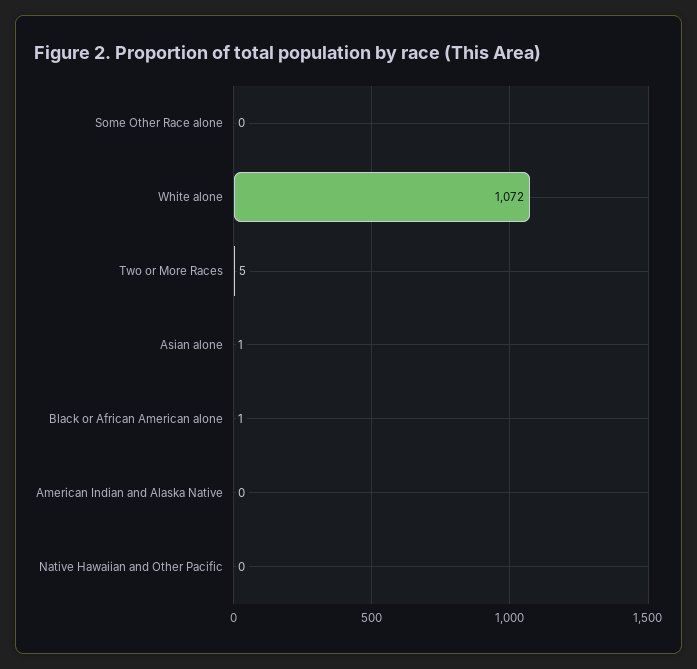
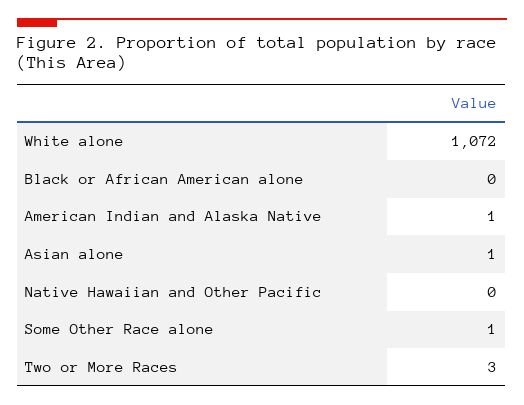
Some Other Race alone: 0 -> 1
Two or More Races: 5 -> 3
Black or African American alone: 1 -> 0
American Indian and Alaska Native: 0 -> 1

